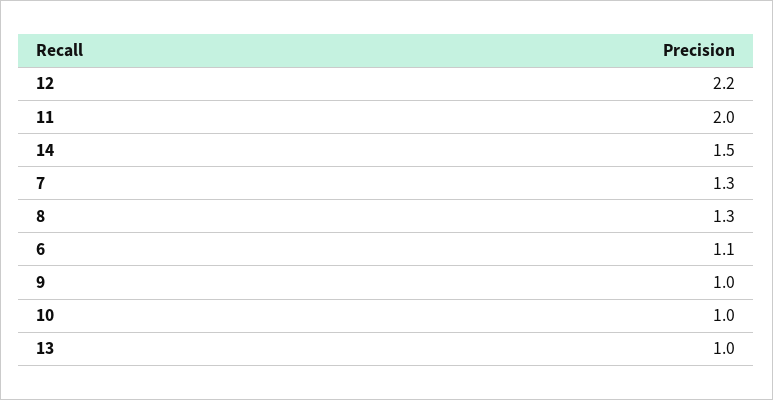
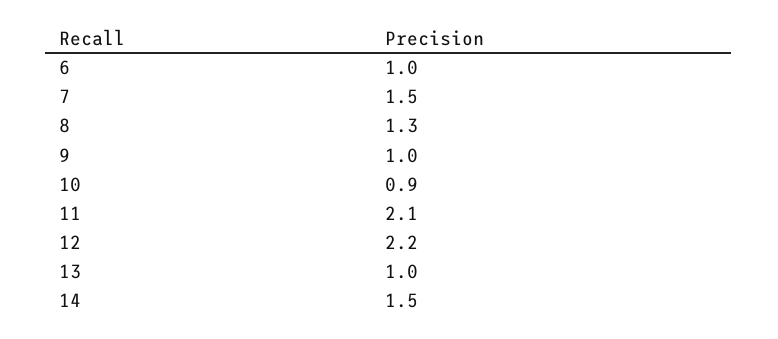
11: 2 -> 2.1
7: 1.3 -> 1.5
6: 1.1 -> 1
10: 1 -> 0.9

